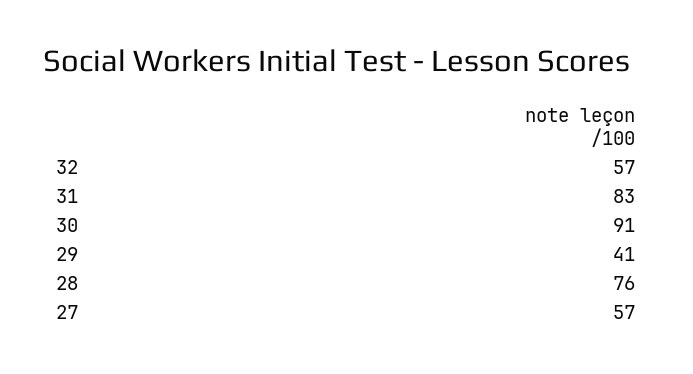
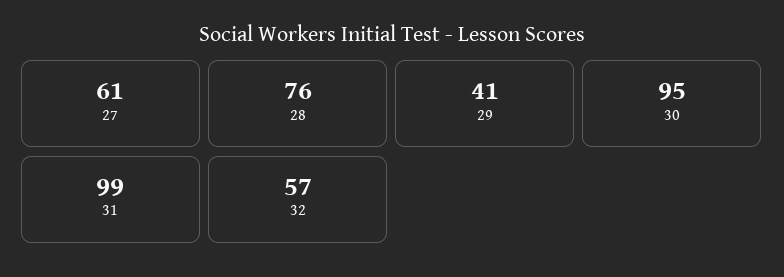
31: 83 -> 99
30: 91 -> 95
27: 57 -> 61

